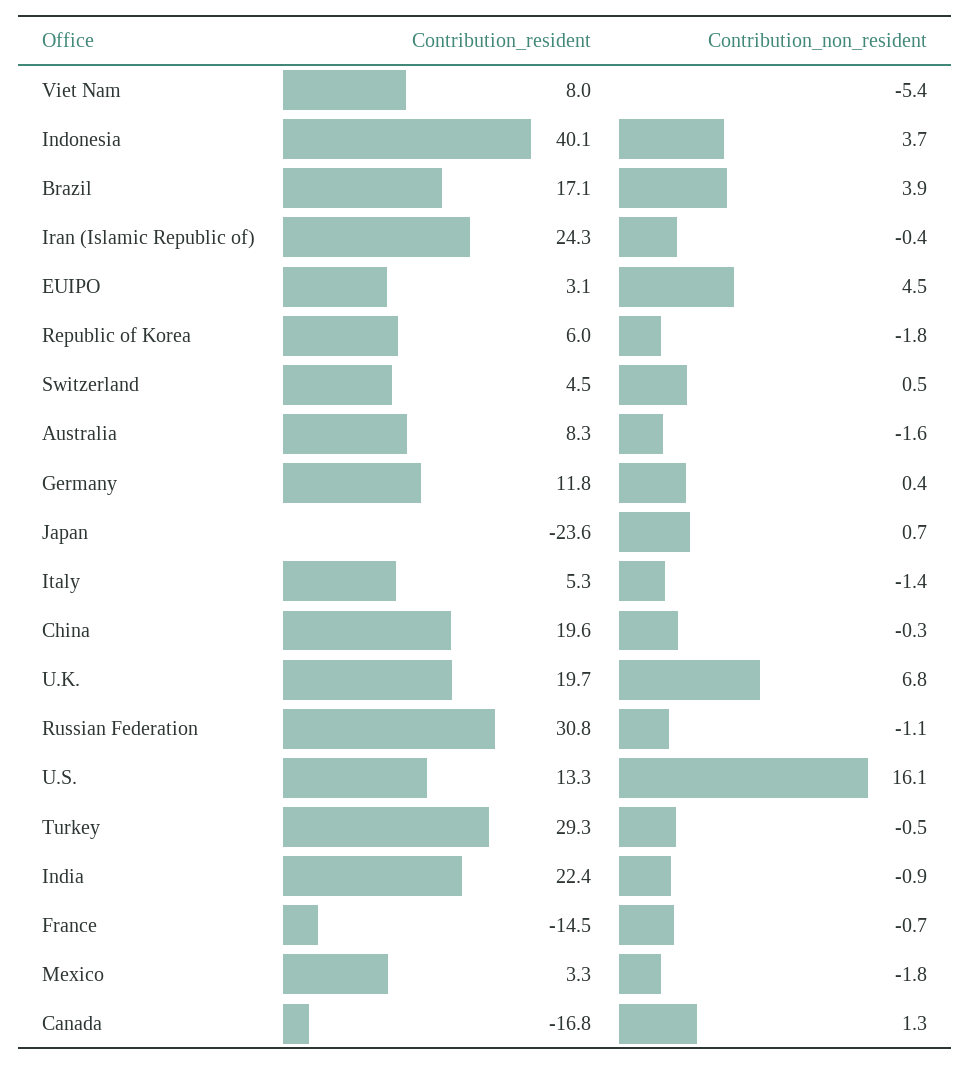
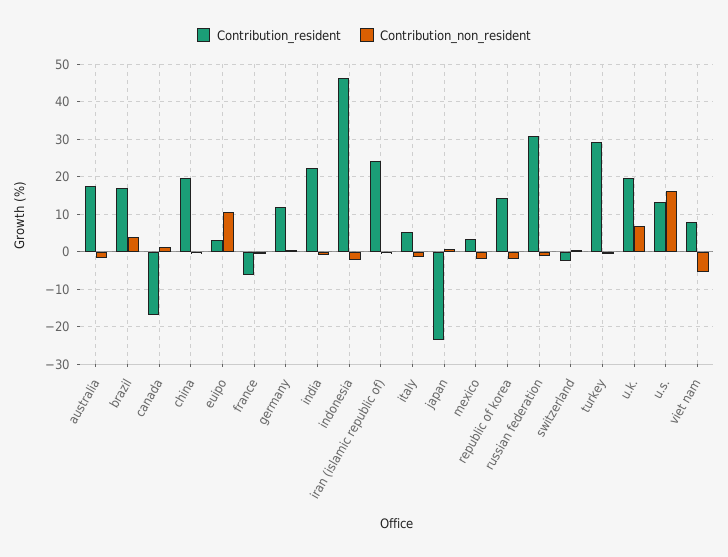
Contribution_resident, Indonesia: 40.1 -> 46
Contribution_non_resident, Indonesia: 3.7 -> -2
Contribution_non_resident, EUIPO: 4.5 -> 10
Contribution_resident, Republic of Korea: 6 -> 14
Contribution_resident, Switzerland: 4.5 -> -2
Contribution_resident, Australia: 8.3 -> 18
Contribution_resident, France: -14.5 -> -6

